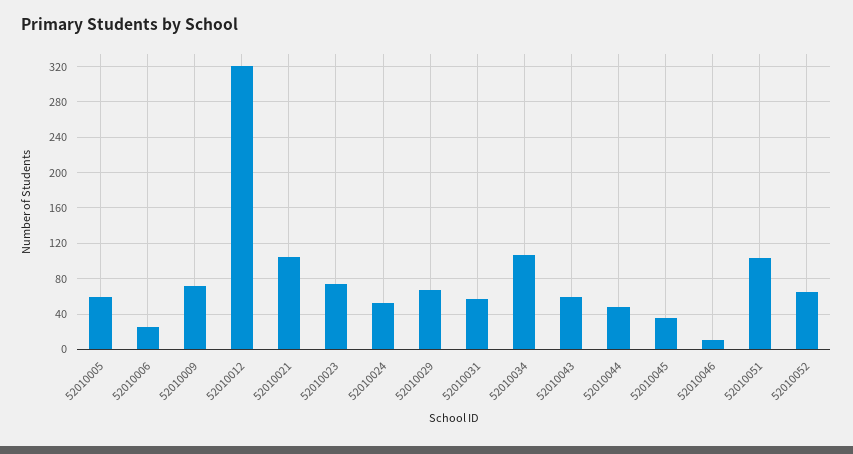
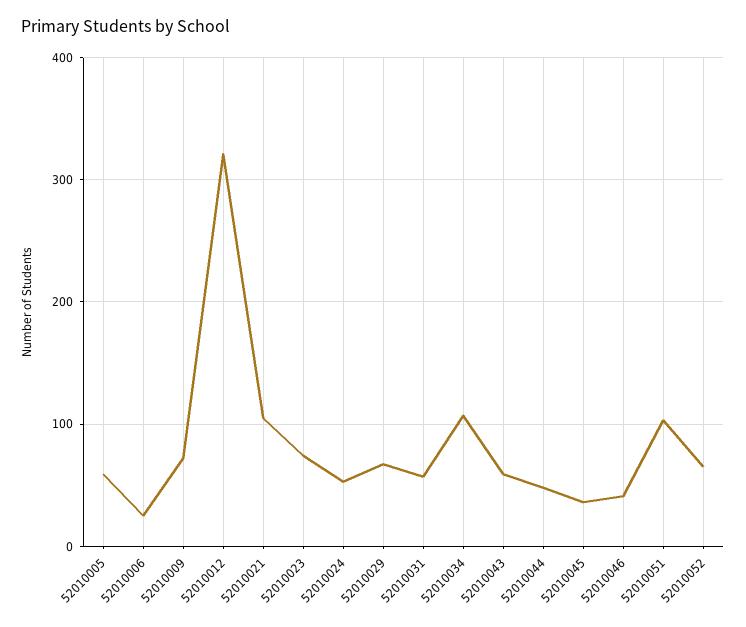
52010046: 10 -> 40

